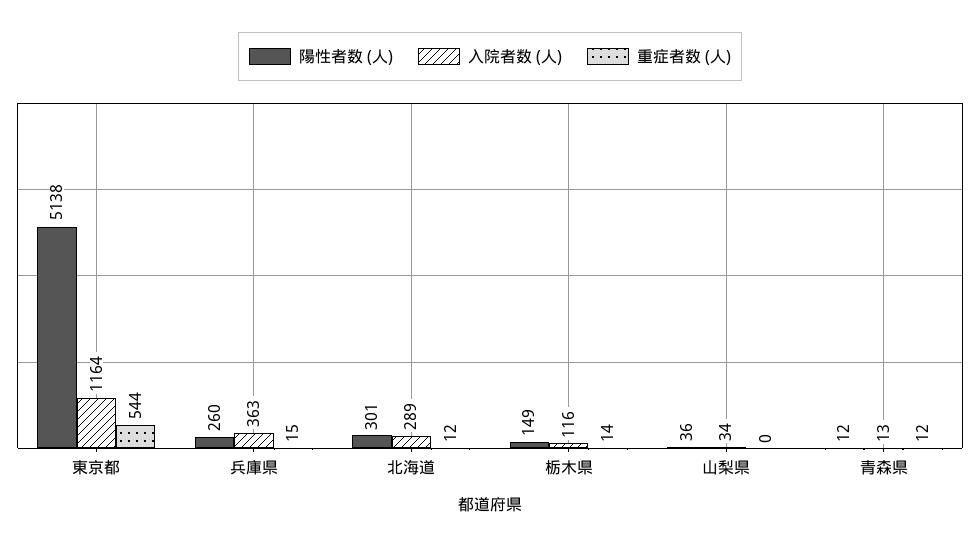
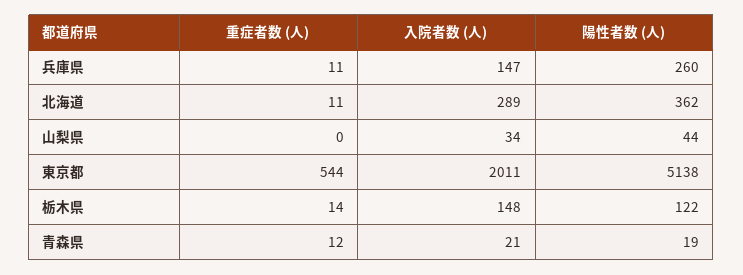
入院者数 (人), 東京都: 1164 -> 2011
入院者数 (人), 兵庫県: 363 -> 147
重症者数 (人), 兵庫県: 15 -> 11
陽性者数 (人), 北海道: 301 -> 362
重症者数 (人), 北海道: 12 -> 11
陽性者数 (人), 栃木県: 149 -> 122
入院者数 (人), 栃木県: 116 -> 148
陽性者数 (人), 山梨県: 36 -> 44
陽性者数 (人), 青森県: 12 -> 19
入院者数 (人), 青森県: 13 -> 21

